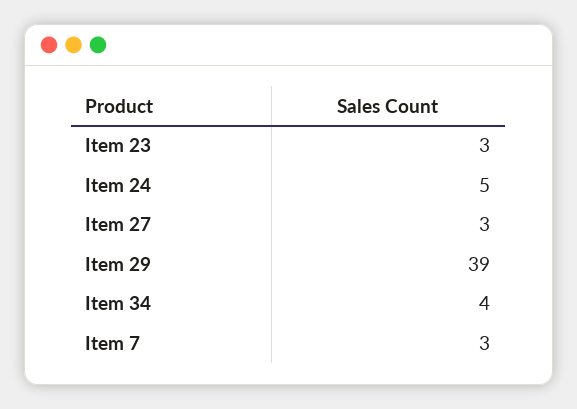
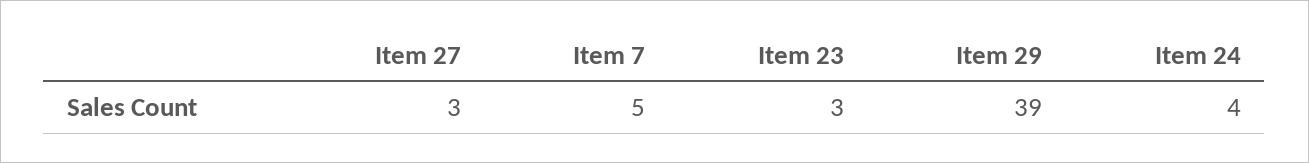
Item 24: 5 -> 4
Item 34: 4 -> none
Item 7: 3 -> 5

